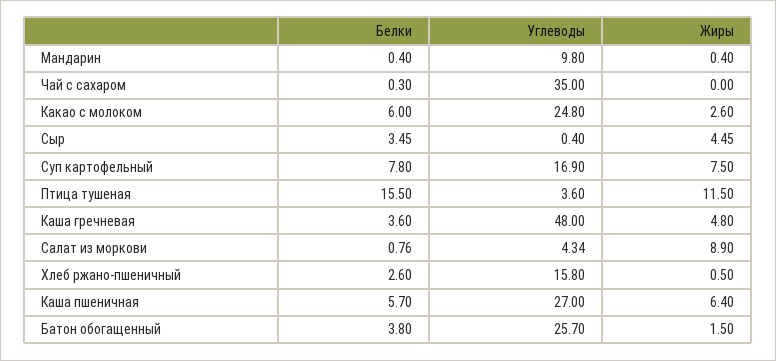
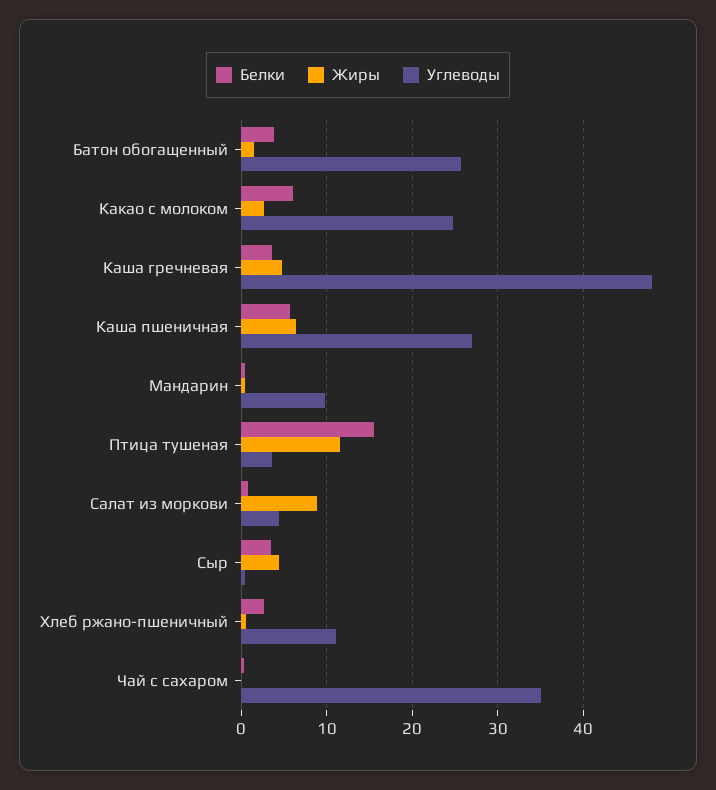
Белки, Суп картофельный: 7.8 -> none
Углеводы, Суп картофельный: 16.9 -> none
Жиры, Суп картофельный: 7.5 -> none
Углеводы, Хлеб ржано-пшеничный: 15.8 -> 11

